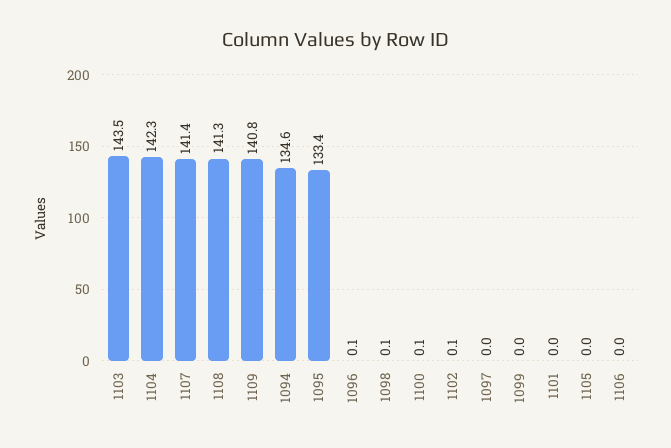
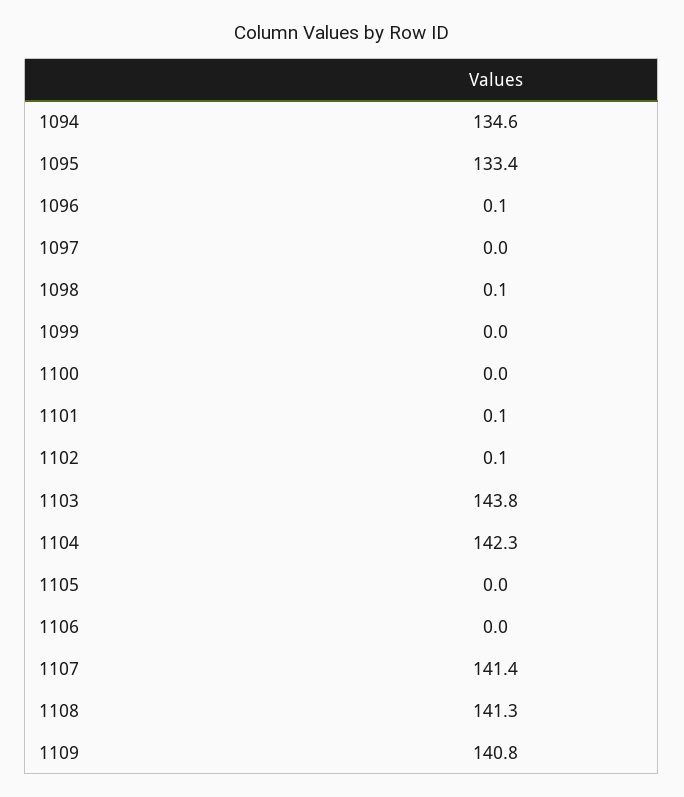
1103: 143.5 -> 143.8
1100: 0.1 -> 0
1101: 0 -> 0.1

